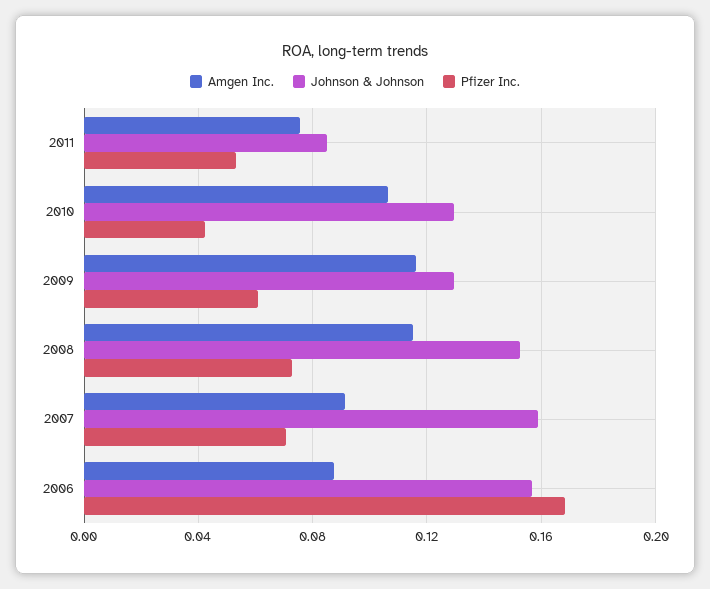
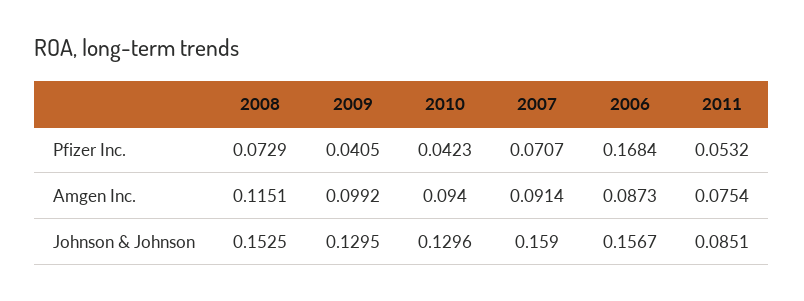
Amgen Inc., 2010: 0.105 -> 0.094
Amgen Inc., 2009: 0.115 -> 0.0992
Pfizer Inc., 2009: 0.06 -> 0.0405

